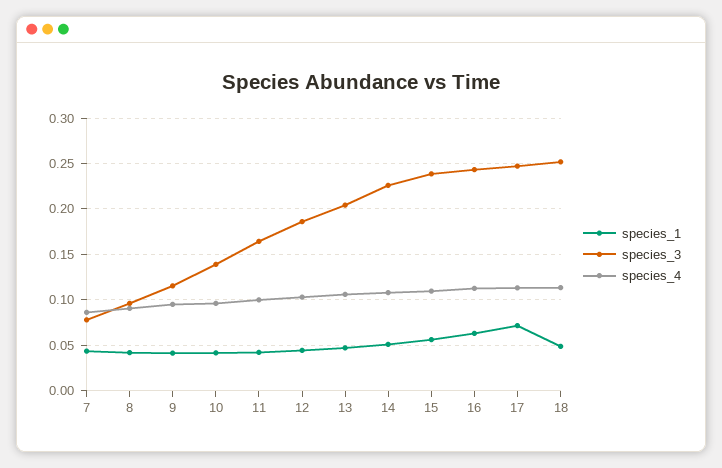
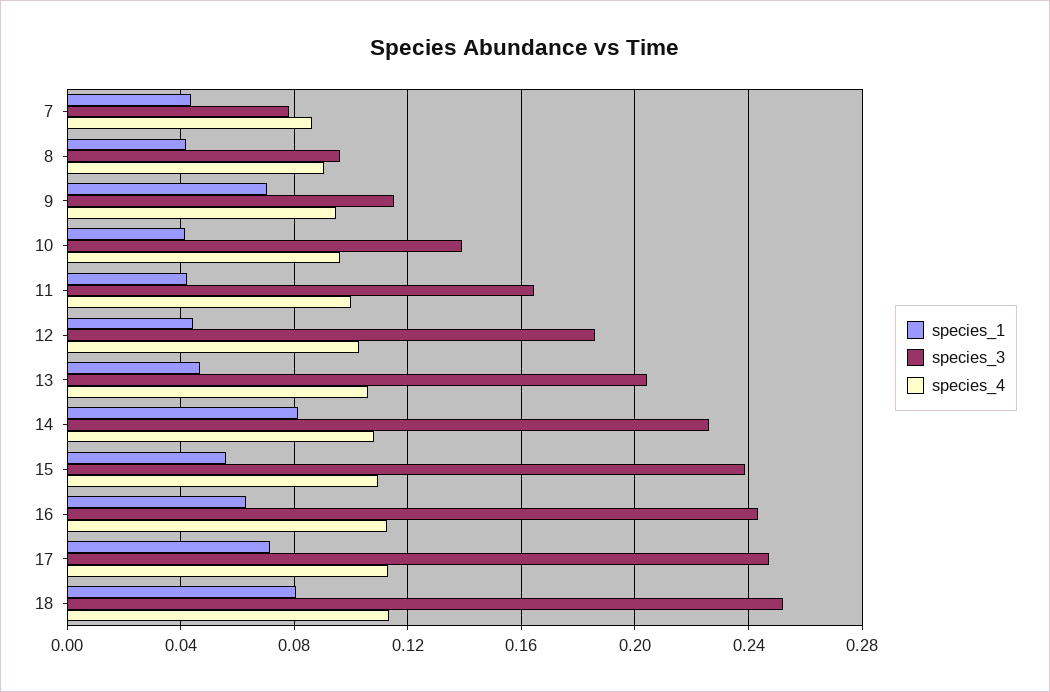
species_1, 9: 0.04 -> 0.07
species_1, 14: 0.05 -> 0.08
species_1, 18: 0.05 -> 0.08

